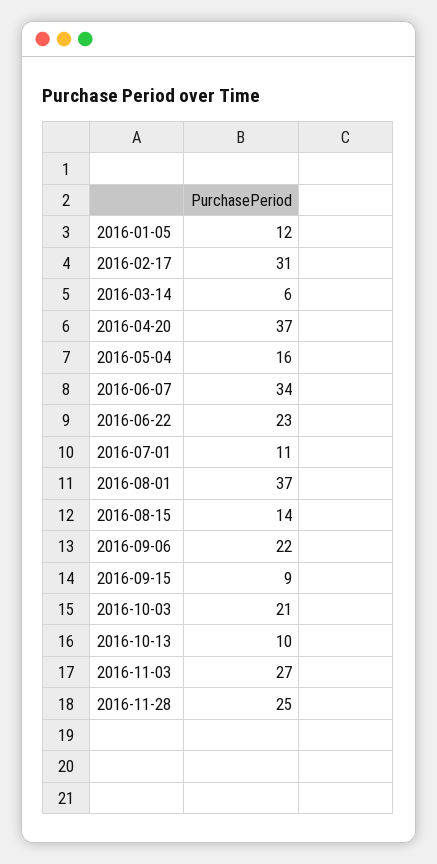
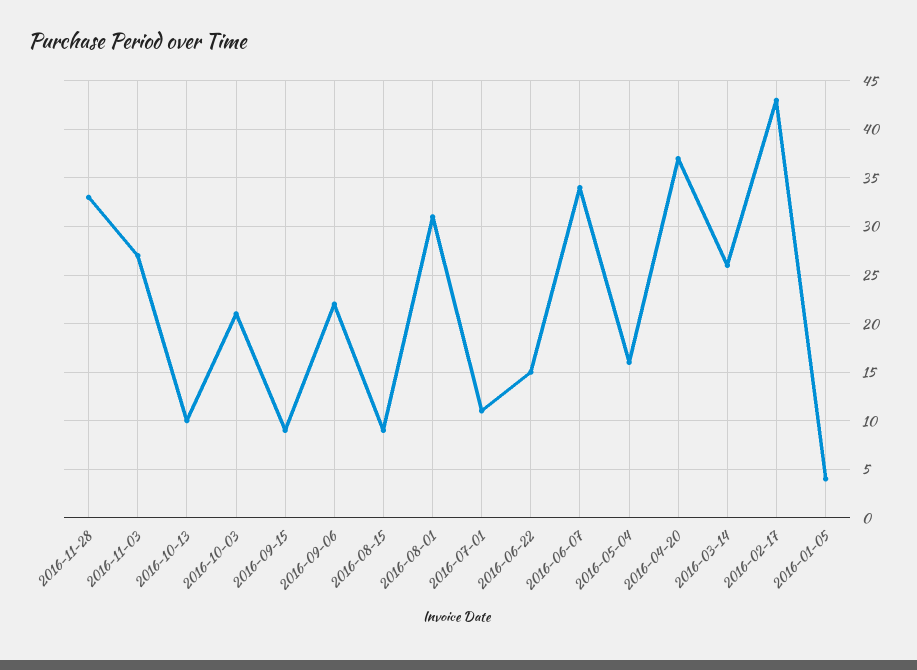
2016-01-05: 12 -> 4
2016-02-17: 31 -> 43
2016-03-14: 6 -> 26
2016-06-22: 23 -> 15
2016-08-01: 37 -> 31
2016-08-15: 14 -> 9
2016-11-28: 25 -> 33

